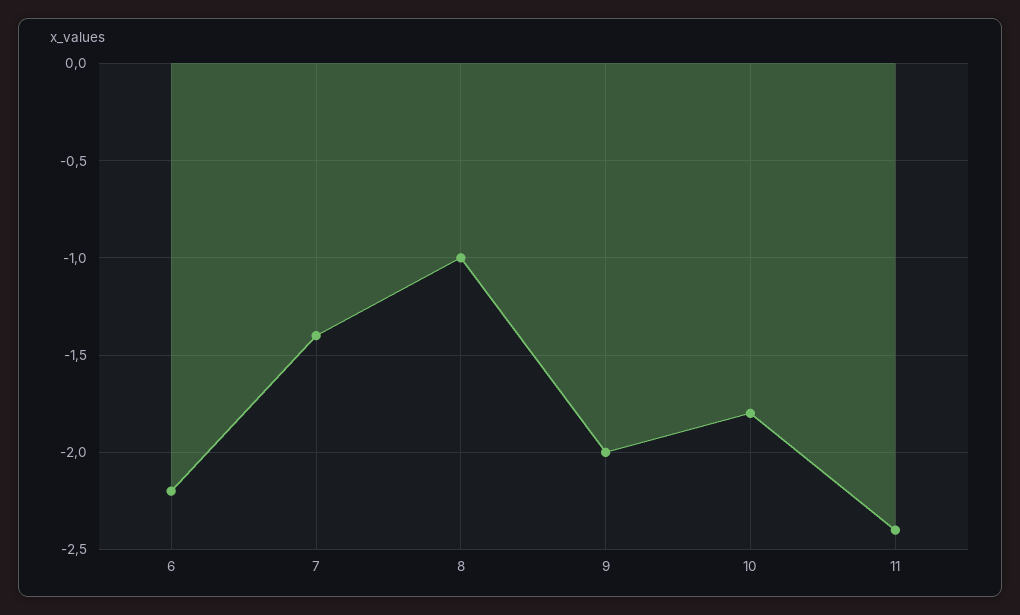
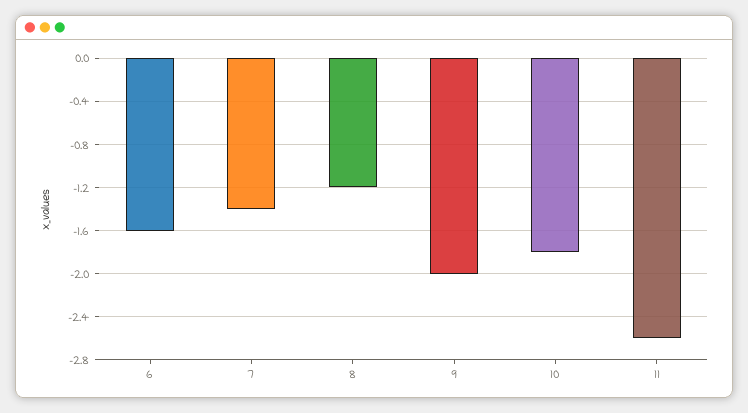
6: -2.2 -> -1.6
8: -1 -> -1.2
11: -2.4 -> -2.6

